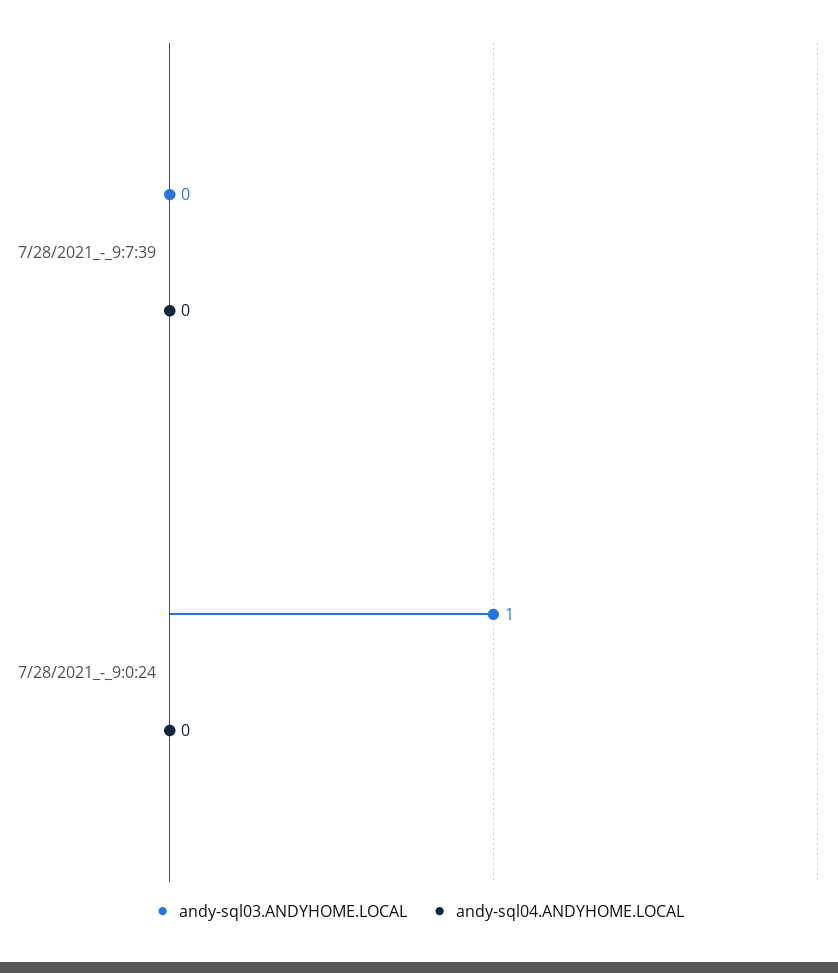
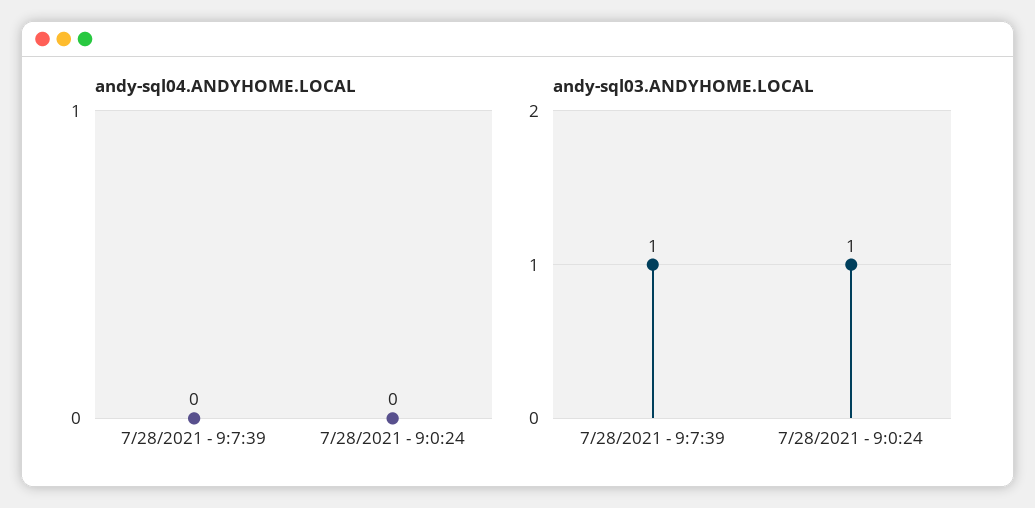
andy-sql03.ANDYHOME.LOCAL, 7/28/2021_-_9:7:39: 0 -> 1

